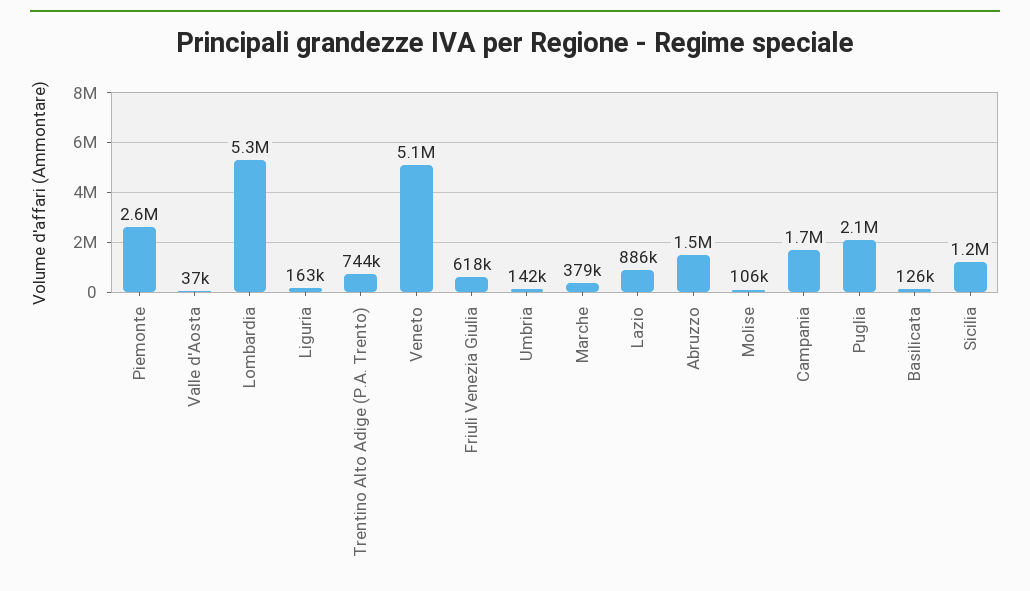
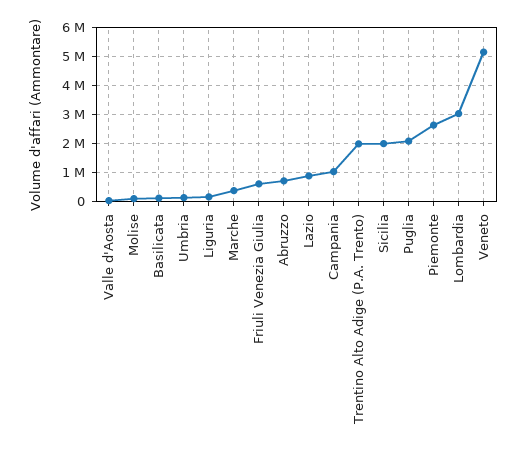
Lombardia: 5300000 -> 3000000
Trentino Alto Adige (P.A. Trento): 744000 -> 2000000
Abruzzo: 1500000 -> 750000
Campania: 1700000 -> 1000000
Sicilia: 1200000 -> 2000000

